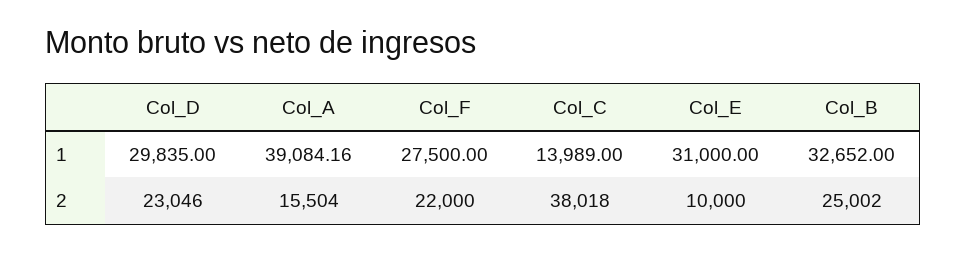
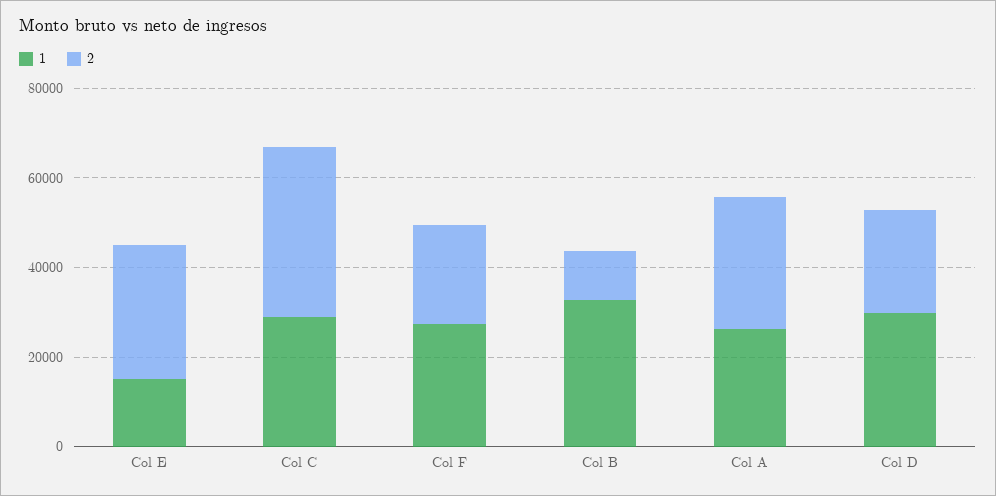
1, Col_A: 39084.16 -> 25000
1, Col_C: 13989 -> 30000
1, Col_E: 31000 -> 15000
2, Col_A: 15504 -> 30000
2, Col_E: 10000 -> 30000
2, Col_B: 25002 -> 10000

